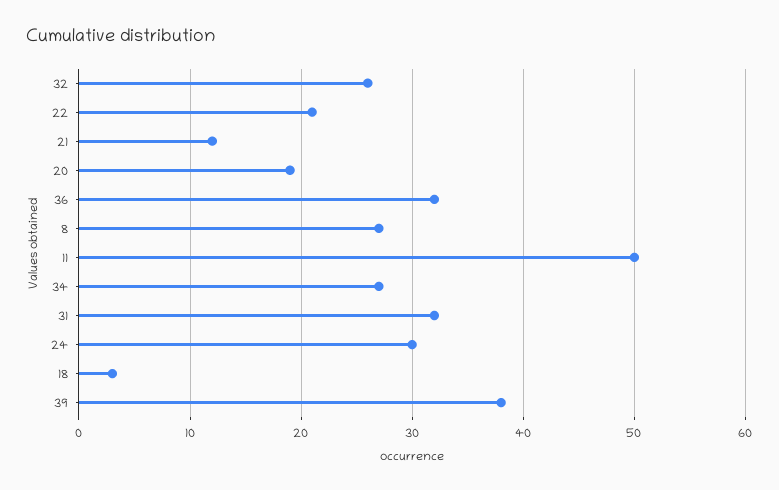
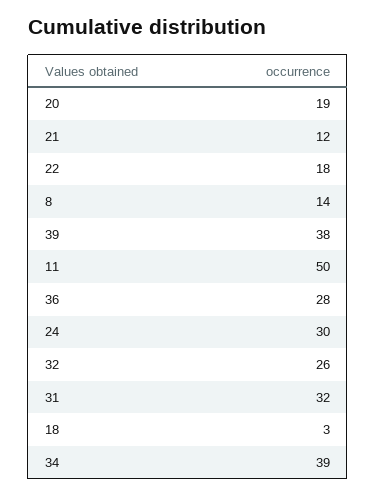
22: 21 -> 18
36: 32 -> 28
8: 27 -> 14
34: 27 -> 39

